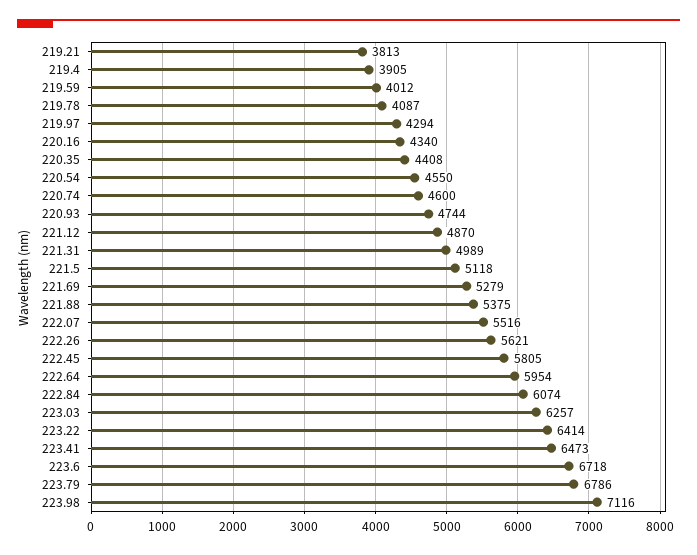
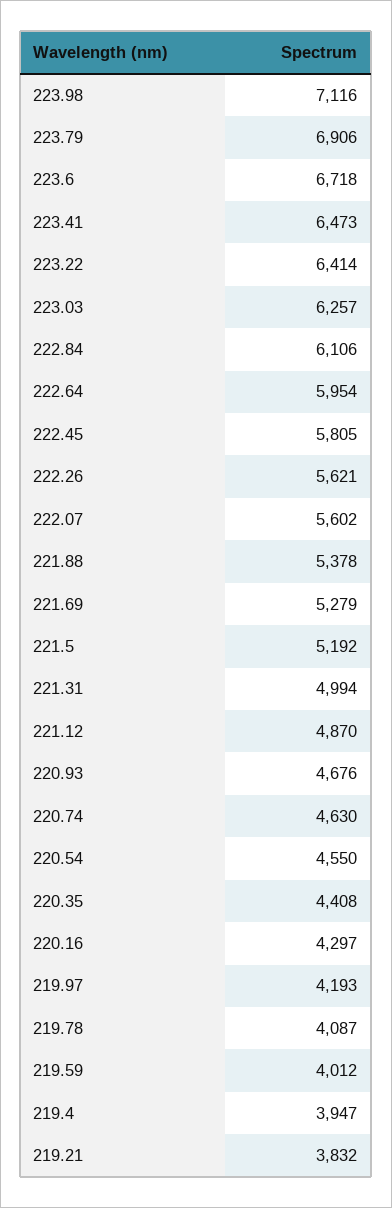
219.21: 3813 -> 3832
219.4: 3905 -> 3947
219.97: 4294 -> 4193
220.16: 4340 -> 4297
220.74: 4600 -> 4630
220.93: 4744 -> 4676
221.31: 4989 -> 4994
221.5: 5118 -> 5192
221.88: 5375 -> 5378
222.07: 5516 -> 5602
222.84: 6074 -> 6106
223.79: 6786 -> 6906

